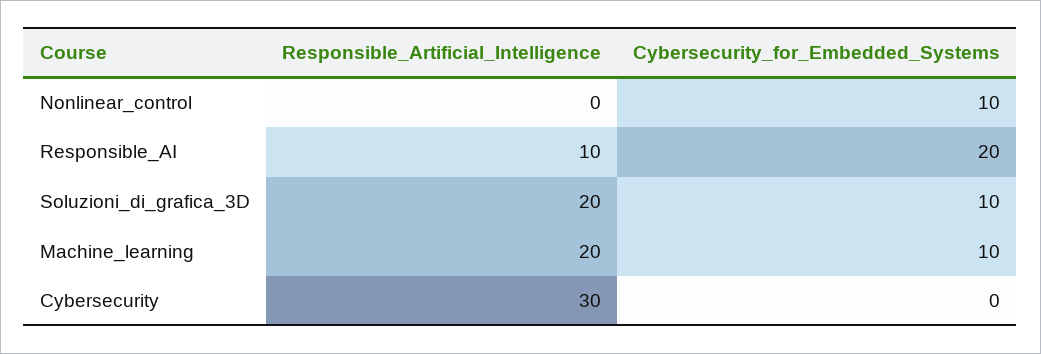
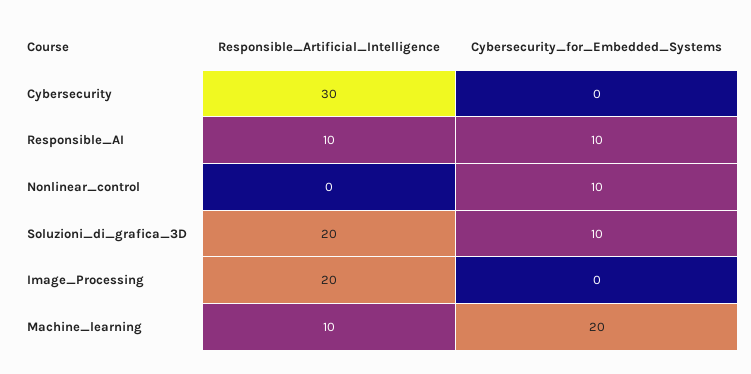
Cybersecurity_for_Embedded_Systems, Responsible_AI: 20 -> 10
Responsible_Artificial_Intelligence, Machine_learning: 20 -> 10
Cybersecurity_for_Embedded_Systems, Machine_learning: 10 -> 20
Responsible_Artificial_Intelligence, Image_Processing: none -> 20
Cybersecurity_for_Embedded_Systems, Image_Processing: none -> 0

